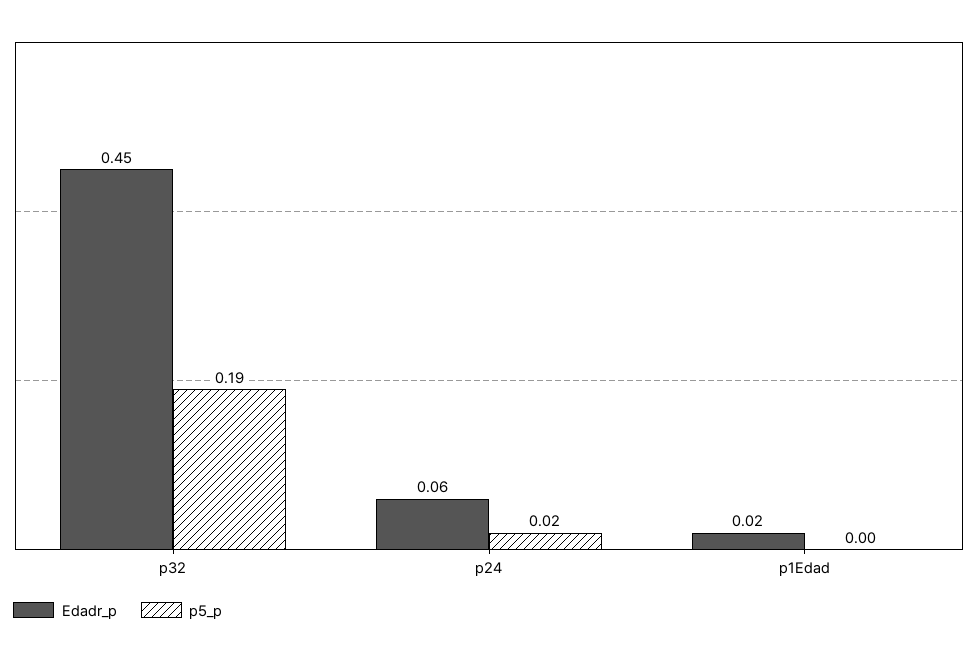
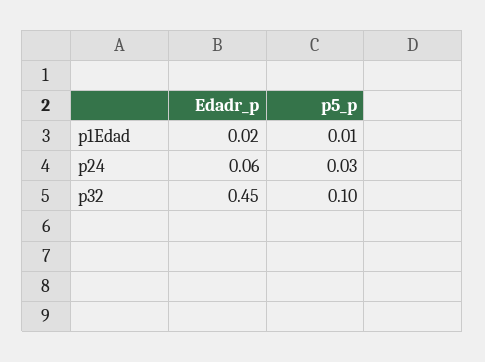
p5_p, p32: 0.19 -> 0.1
p5_p, p24: 0.02 -> 0.03
p5_p, p1Edad: 0 -> 0.01

